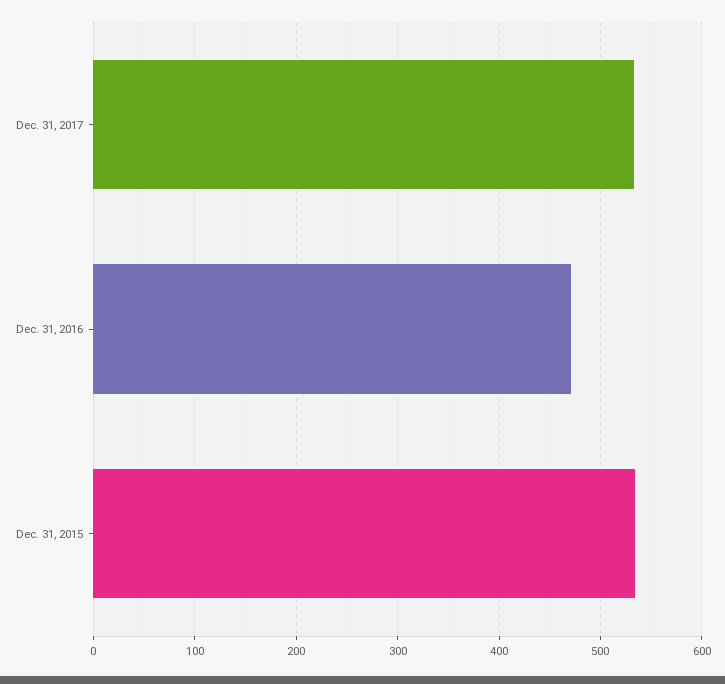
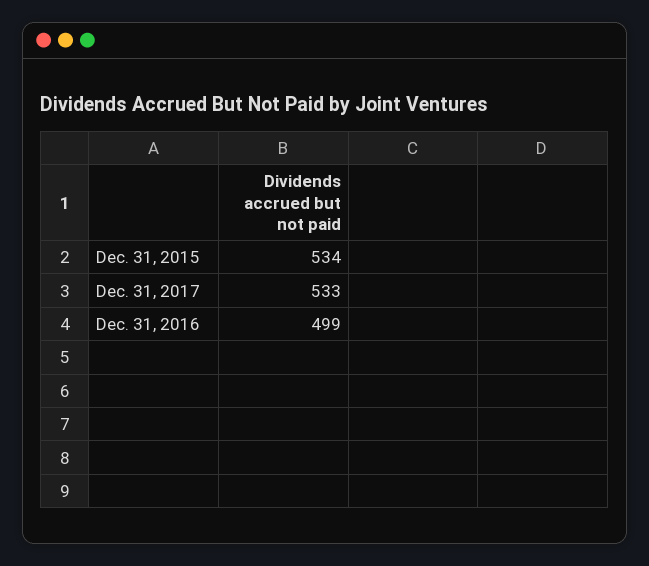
Dec. 31, 2016: 470 -> 499

